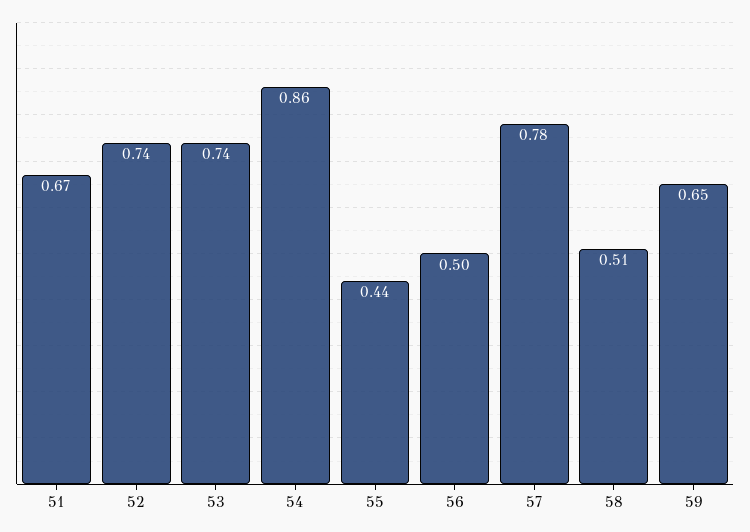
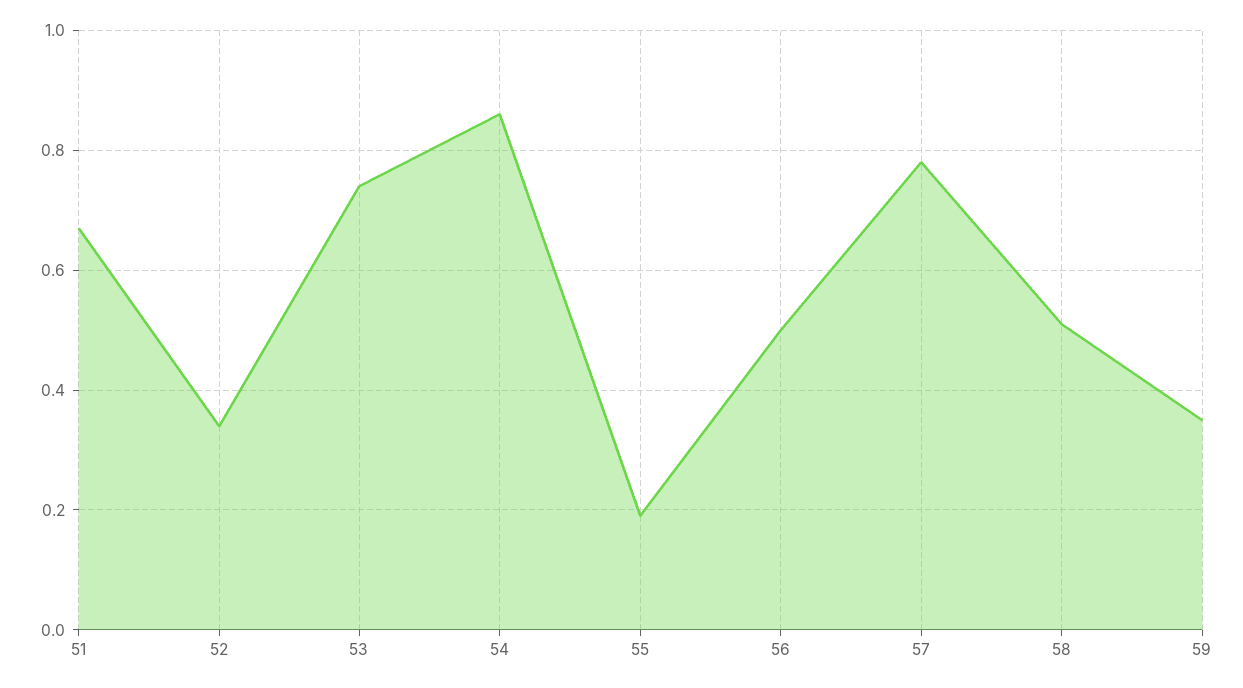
52: 0.74 -> 0.35
55: 0.44 -> 0.2
59: 0.65 -> 0.35

